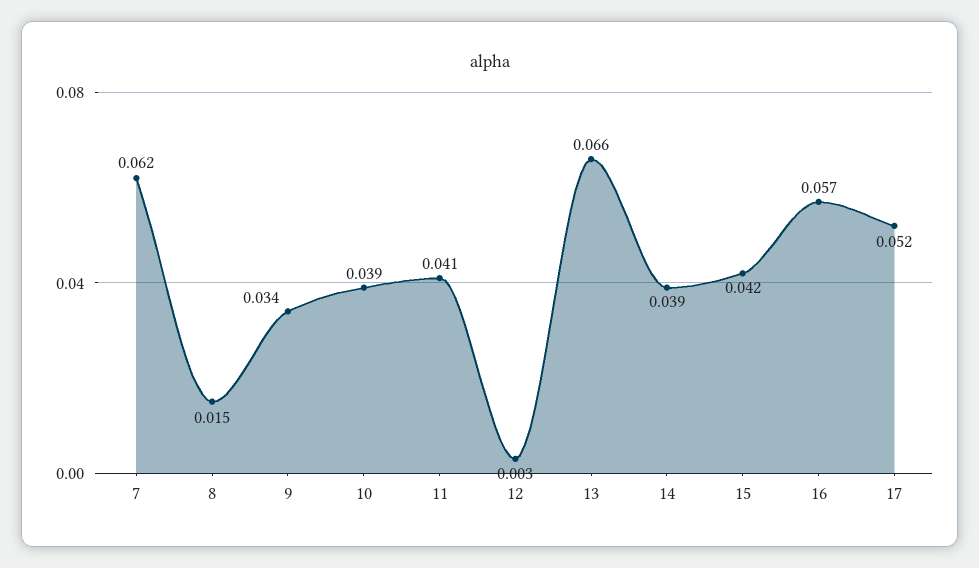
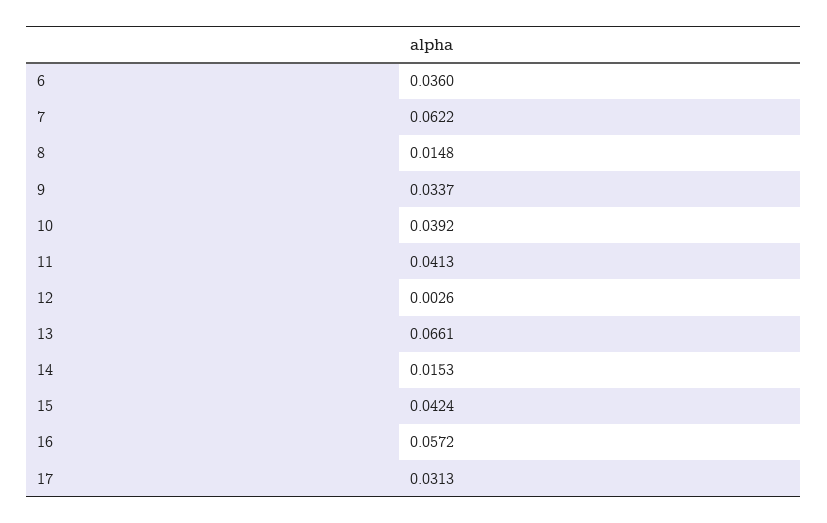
14: 0.039 -> 0.0153
17: 0.052 -> 0.0313
6: none -> 0.036

